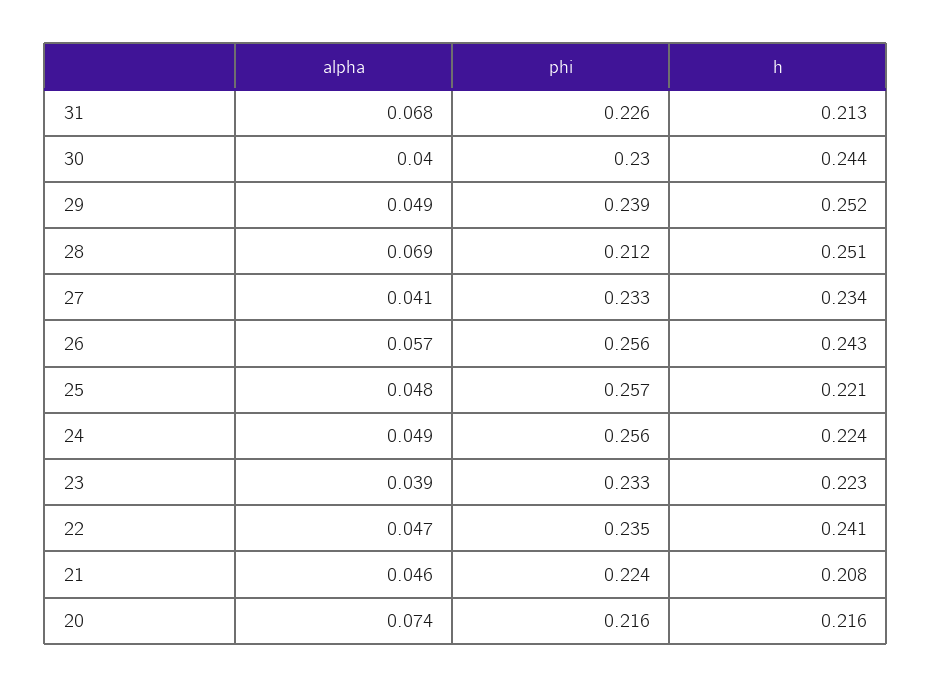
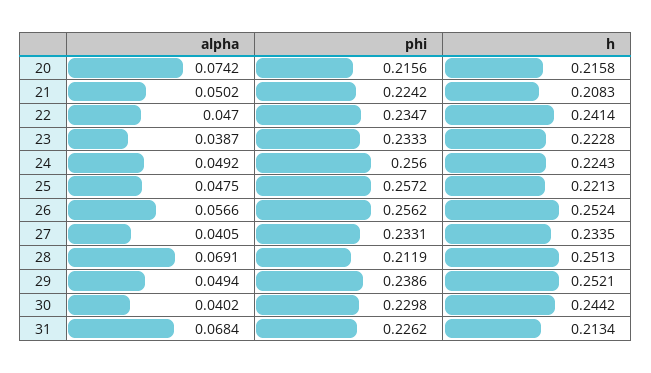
h, 26: 0.243 -> 0.2524
alpha, 21: 0.046 -> 0.0502

